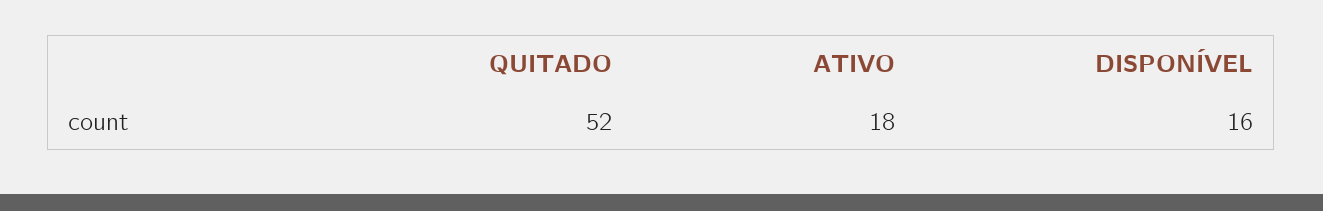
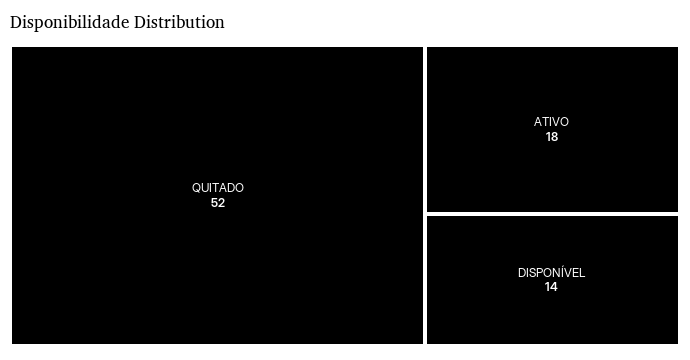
DISPONÍVEL: 16 -> 14

